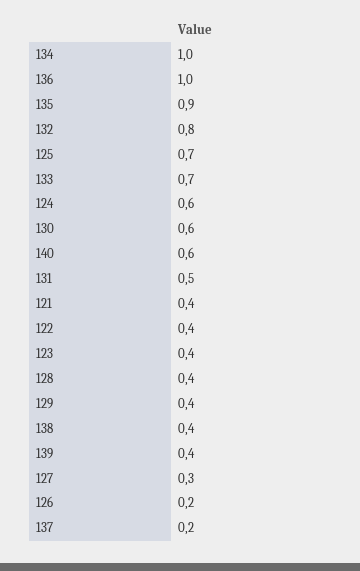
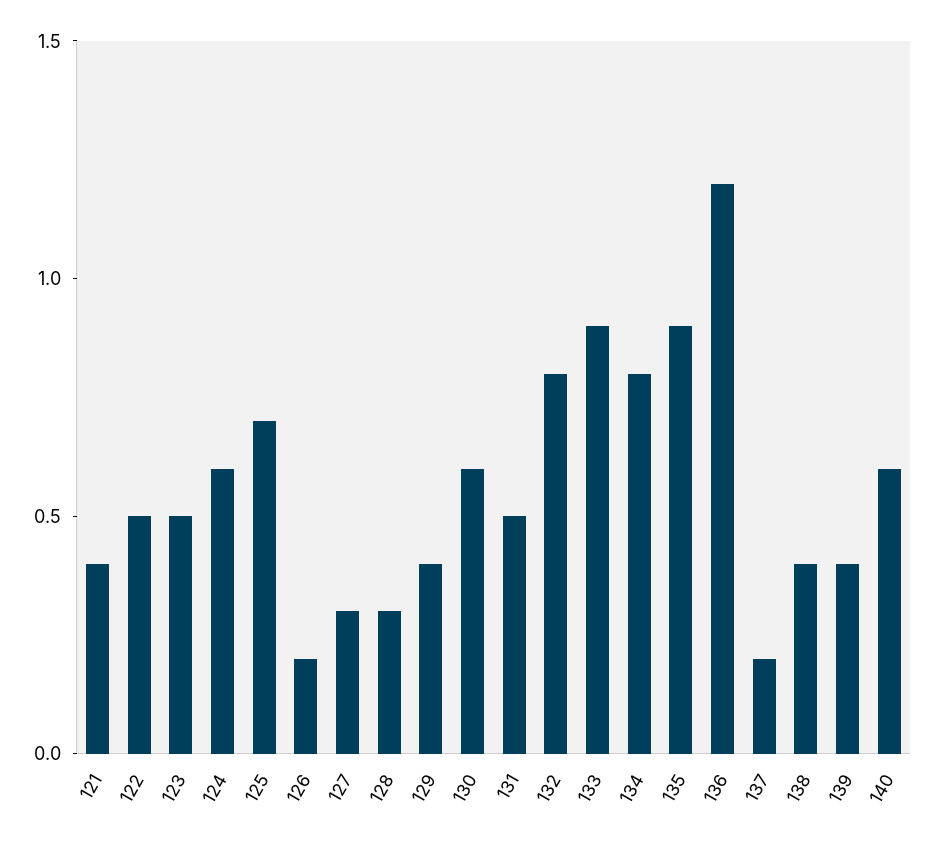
134: 1 -> 0.8
136: 1 -> 1.2
133: 0.7 -> 0.9
122: 0.4 -> 0.5
123: 0.4 -> 0.5
128: 0.4 -> 0.3

